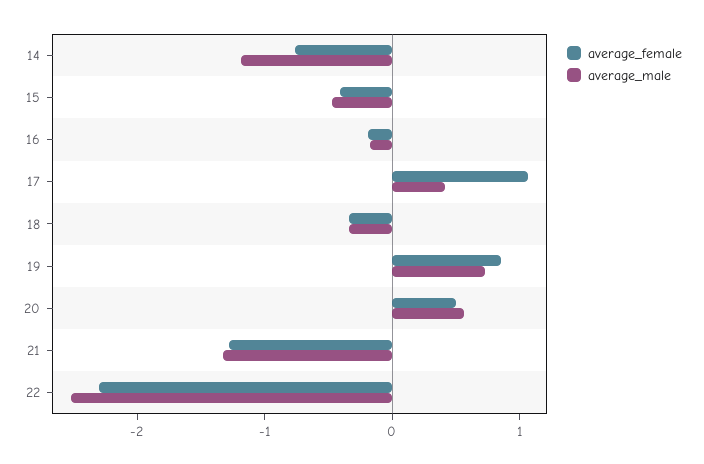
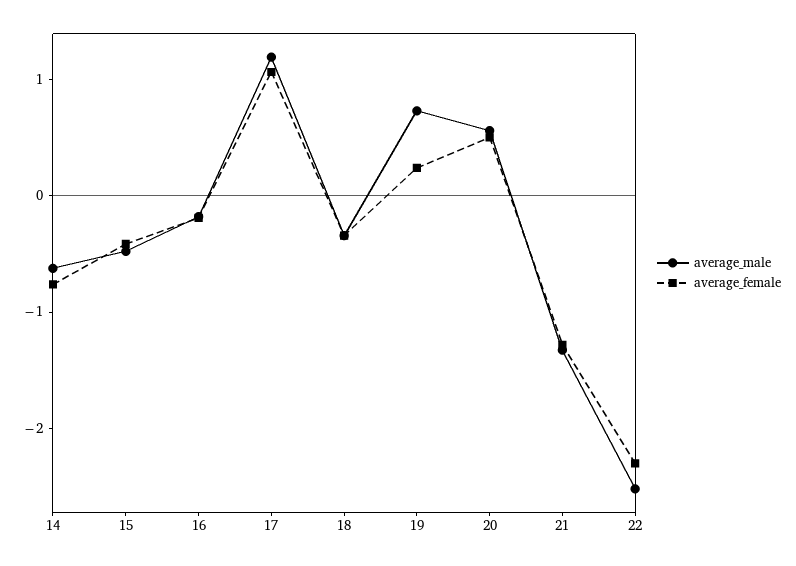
average_male, 14: -1.2 -> -0.6
average_male, 17: 0.4 -> 1.2
average_female, 19: 0.8 -> 0.2

